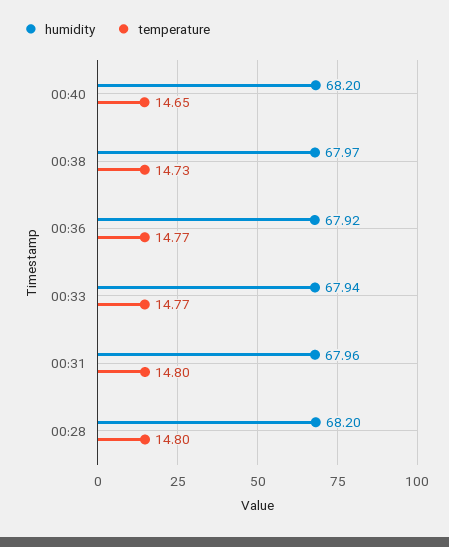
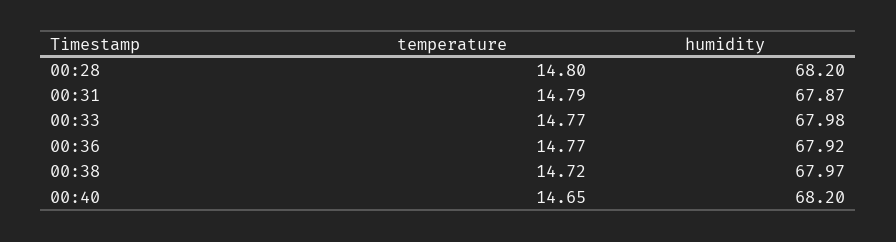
temperature, 00:38: 14.73 -> 14.72
humidity, 00:33: 67.94 -> 67.98
humidity, 00:31: 67.96 -> 67.87
temperature, 00:31: 14.8 -> 14.79

